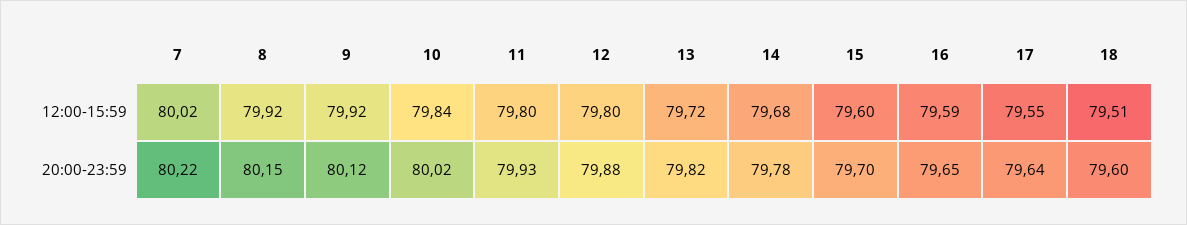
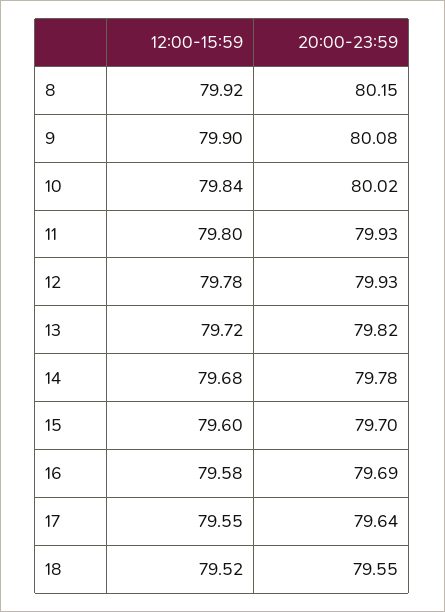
7, 12:00-15:59: 80.02 -> none
9, 12:00-15:59: 79.92 -> 79.9
12, 12:00-15:59: 79.8 -> 79.78
16, 12:00-15:59: 79.59 -> 79.58
18, 12:00-15:59: 79.51 -> 79.52
7, 20:00-23:59: 80.22 -> none
9, 20:00-23:59: 80.12 -> 80.08
12, 20:00-23:59: 79.88 -> 79.93
16, 20:00-23:59: 79.65 -> 79.69
18, 20:00-23:59: 79.6 -> 79.55

